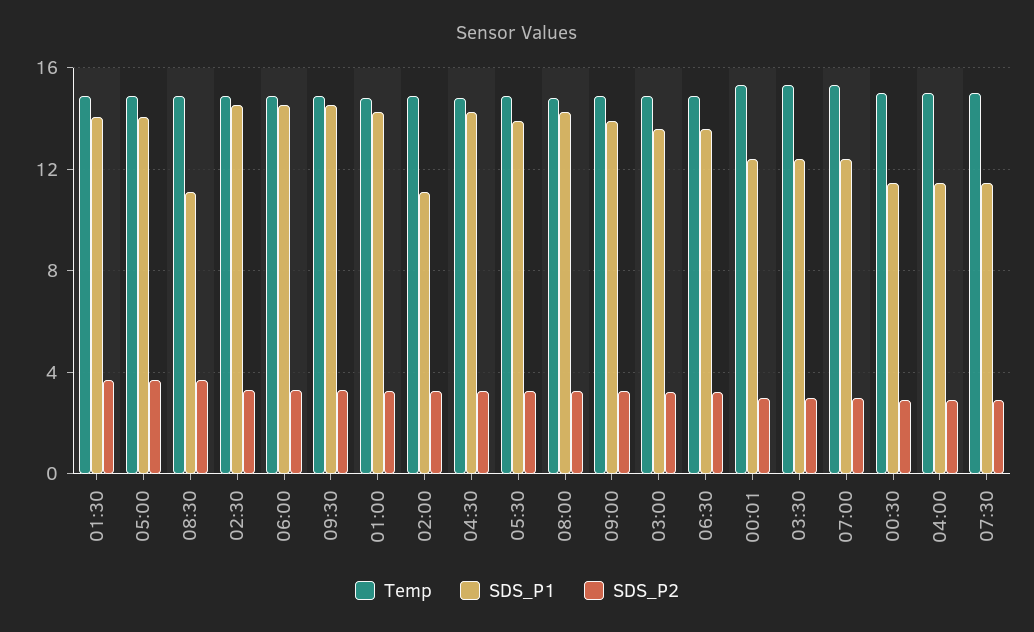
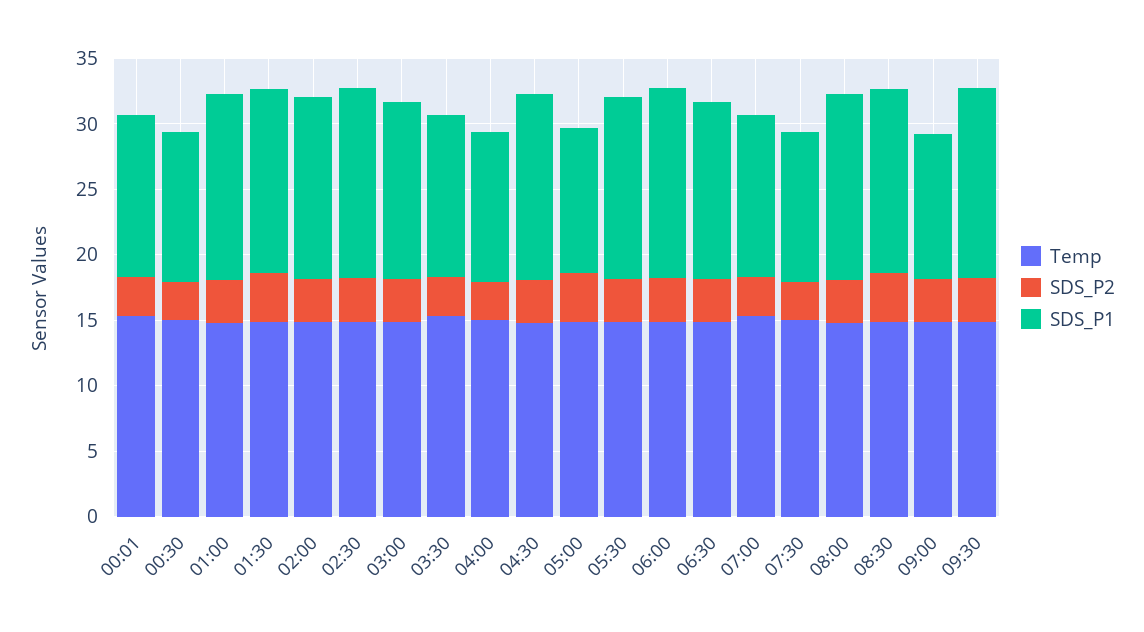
SDS_P1, 05:00: 14 -> 11
SDS_P1, 08:30: 11 -> 14
SDS_P1, 02:00: 11 -> 14
SDS_P1, 09:00: 14 -> 11

